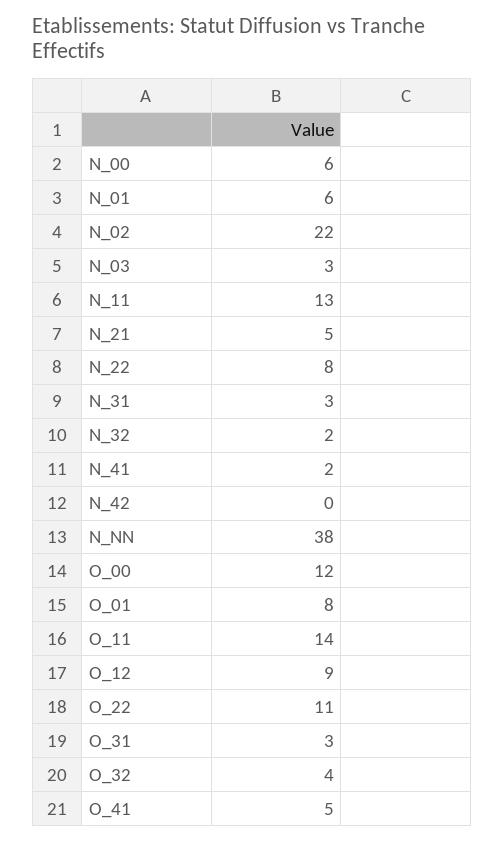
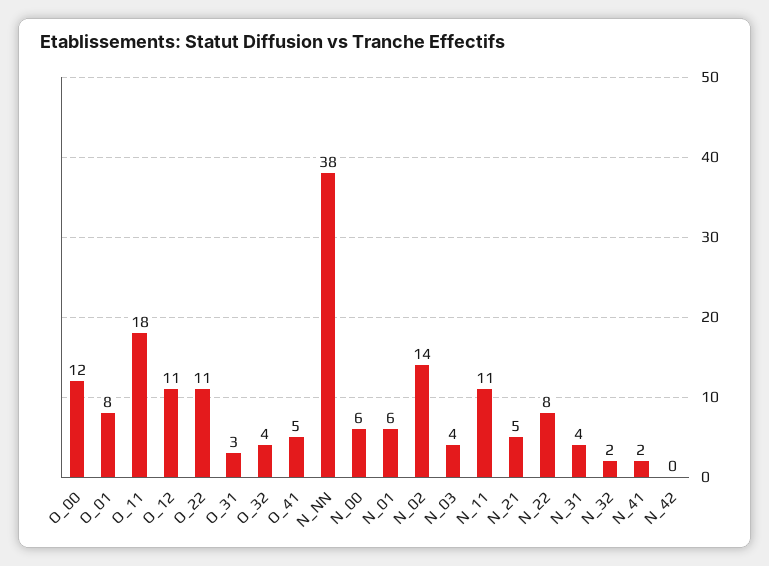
N_02: 22 -> 14
N_03: 3 -> 4
N_11: 13 -> 11
N_31: 3 -> 4
O_11: 14 -> 18
O_12: 9 -> 11

